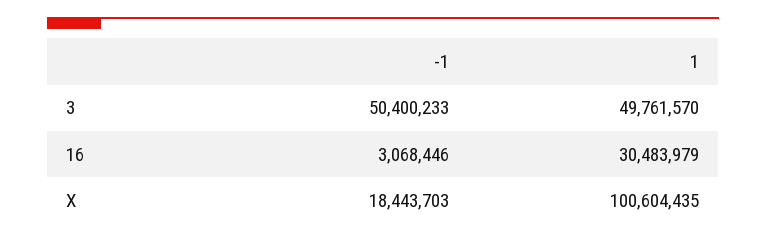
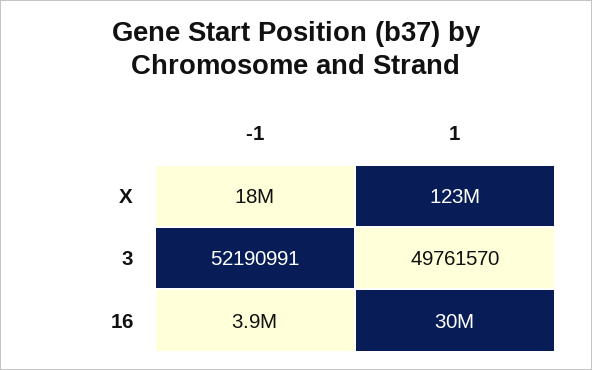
-1, 3: 50400233 -> 52190991
-1, 16: 3068446 -> 3900000
1, X: 100604435 -> 123000000

